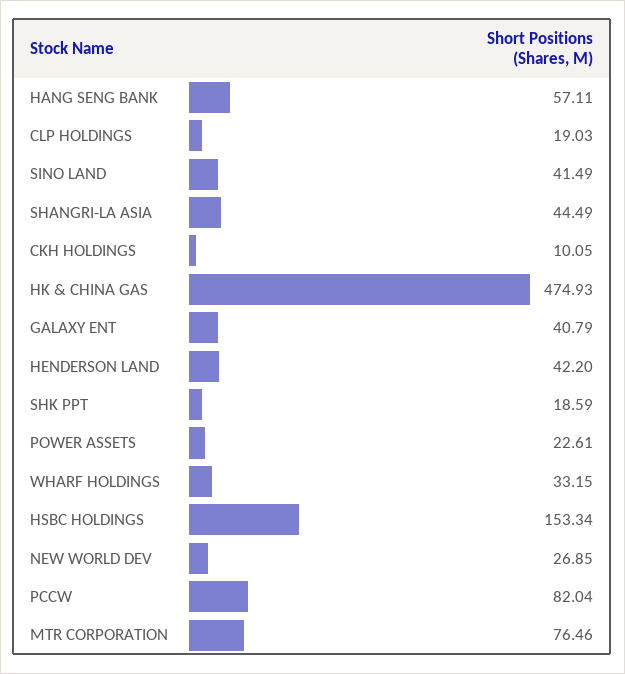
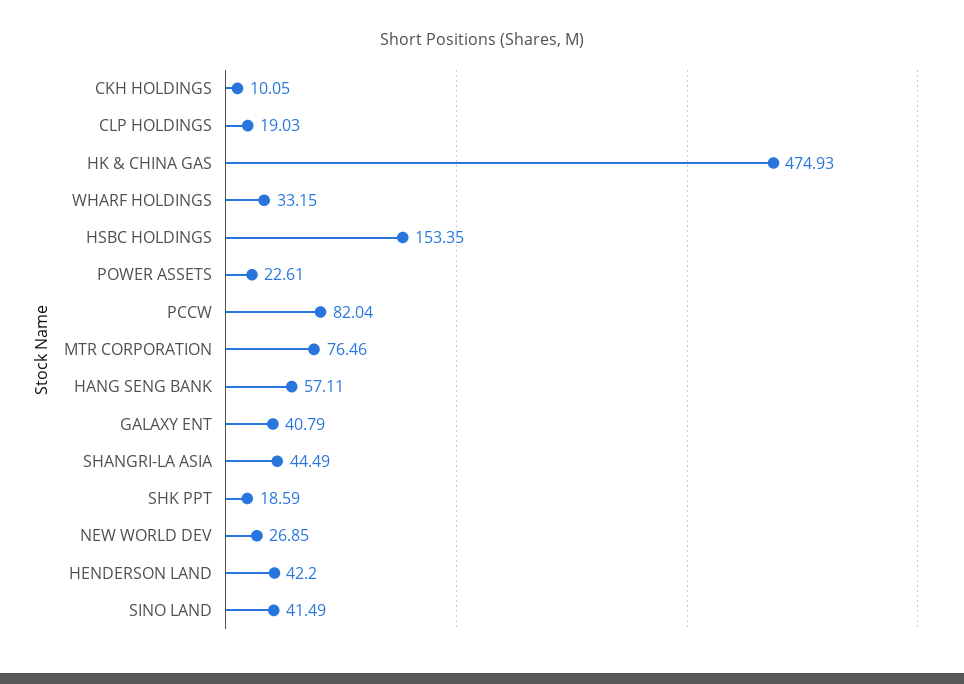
HSBC HOLDINGS: 153.34 -> 153.35

